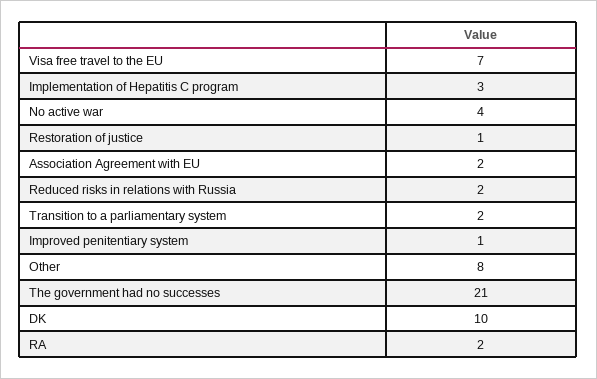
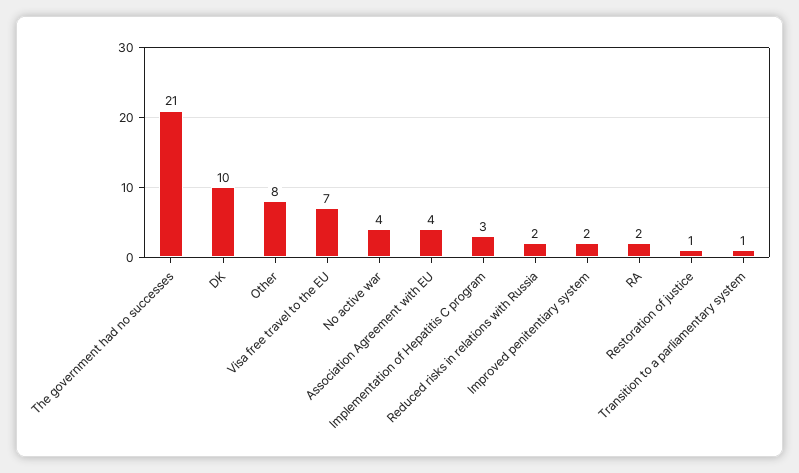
Association Agreement with EU: 2 -> 4
Transition to a parliamentary system: 2 -> 1
Improved penitentiary system: 1 -> 2

